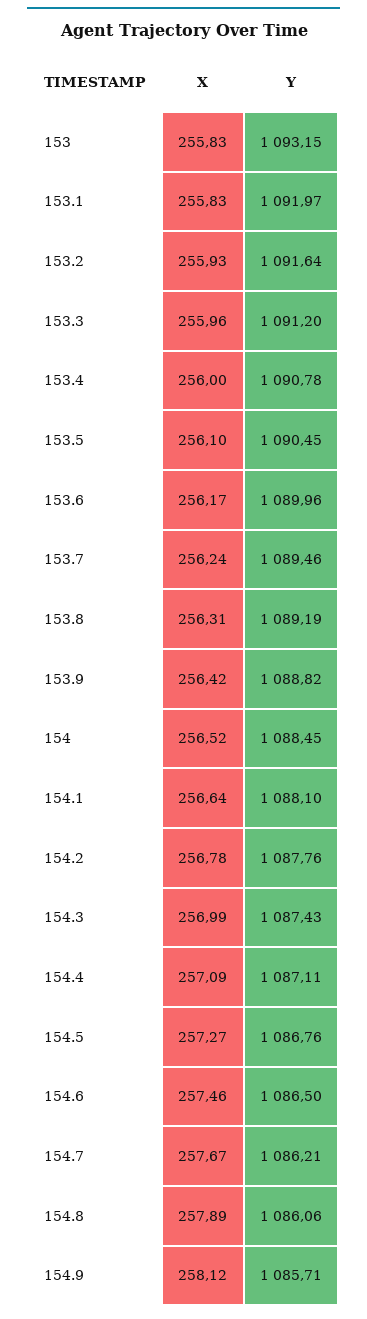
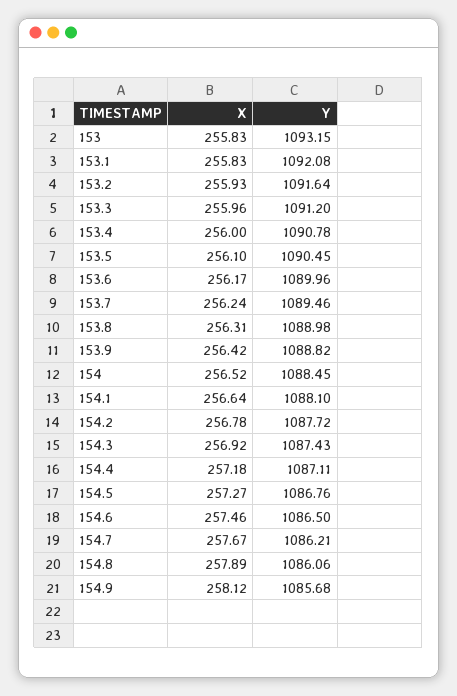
Y, 153.1: 1091.97 -> 1092.08
Y, 153.8: 1089.19 -> 1088.98
Y, 154.2: 1087.76 -> 1087.72
X, 154.3: 256.99 -> 256.92
X, 154.4: 257.09 -> 257.18
Y, 154.9: 1085.71 -> 1085.68

